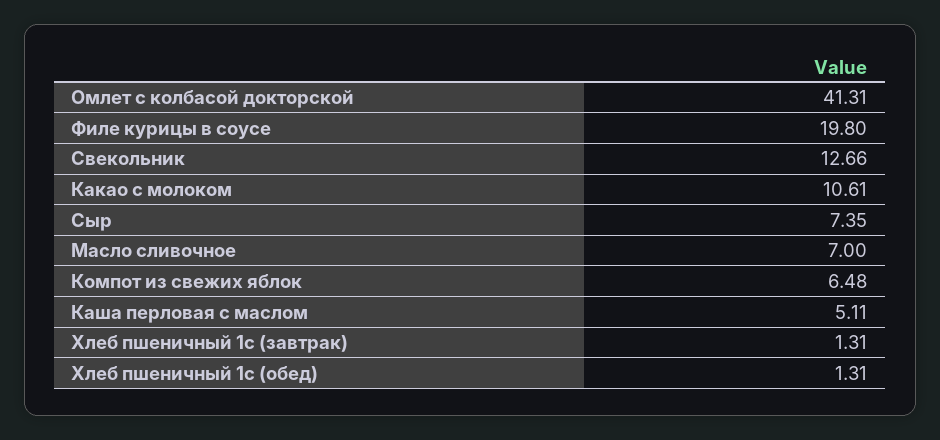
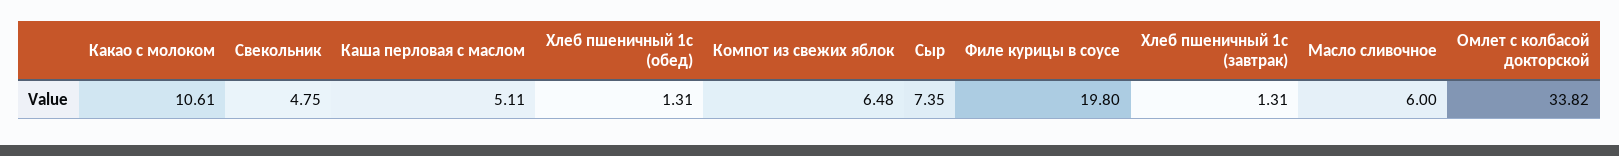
Омлет с колбасой докторской: 41.31 -> 33.82
Свекольник: 12.66 -> 4.75
Масло сливочное: 7 -> 6

